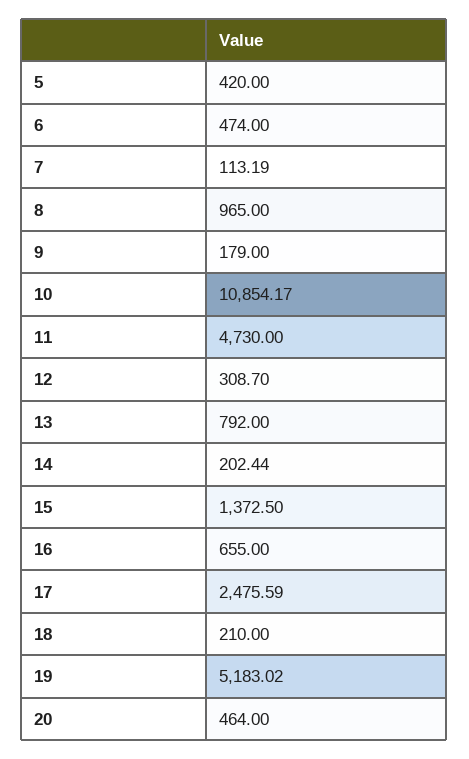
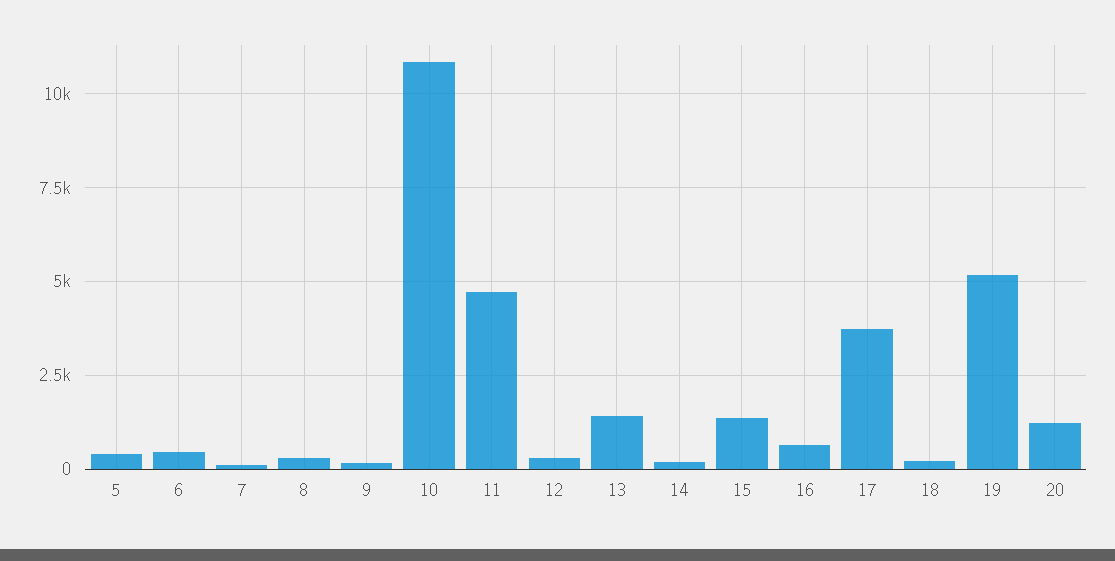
8: 965 -> 250
13: 792 -> 1500
17: 2475.59 -> 3750
20: 464 -> 1250

